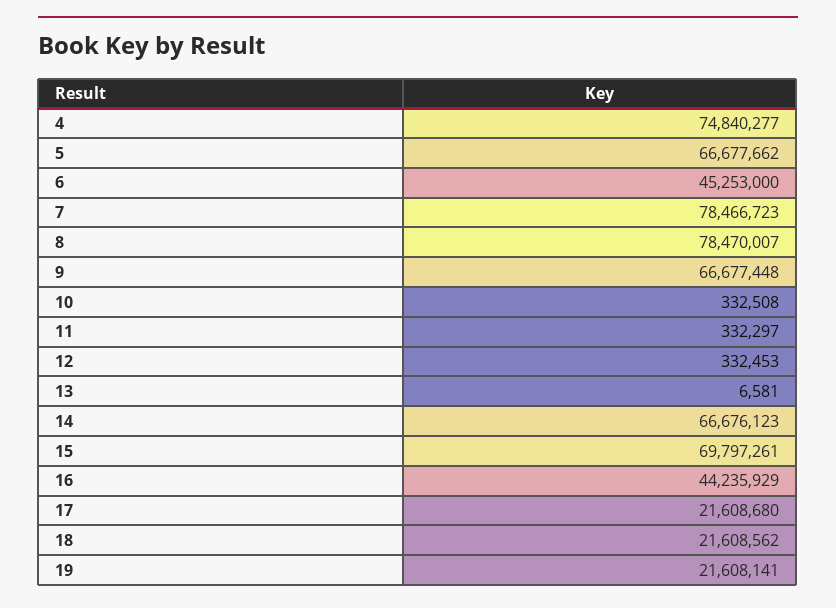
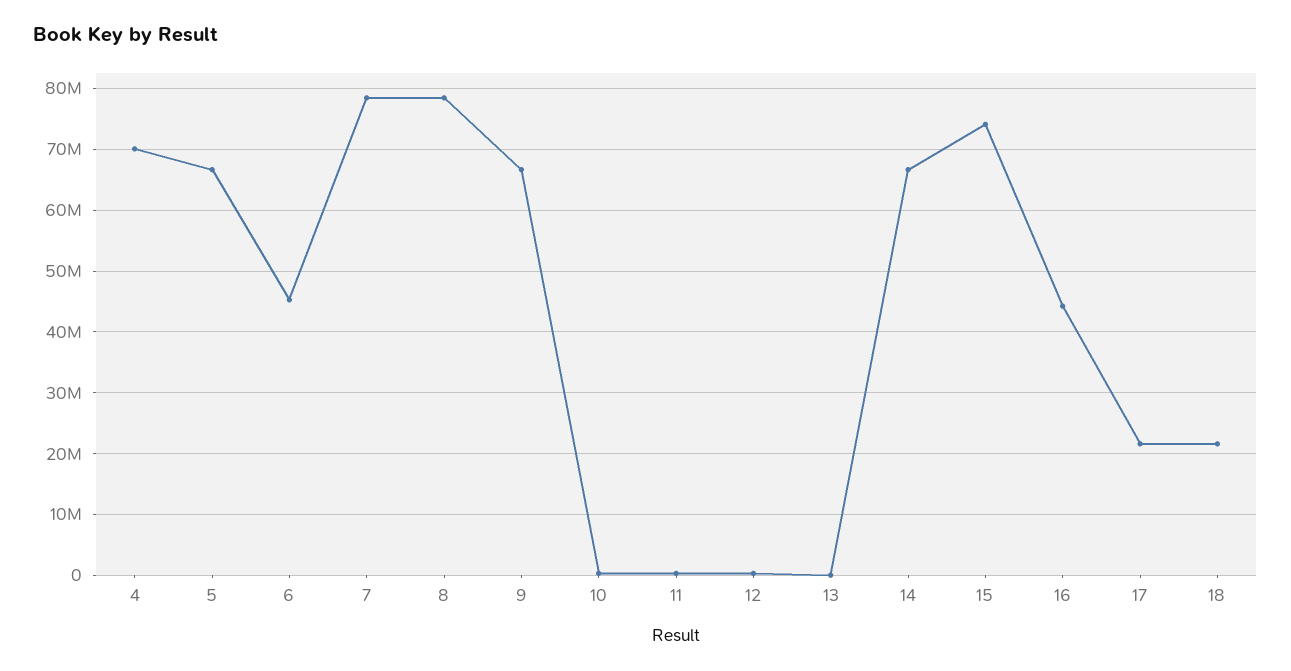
4: 74840277 -> 70000000
15: 69797261 -> 74000000
19: 21608141 -> none

